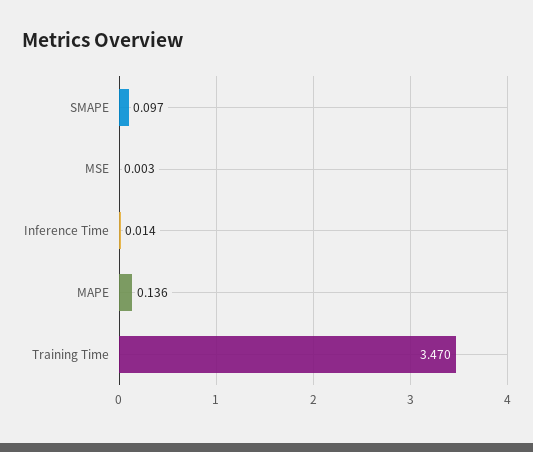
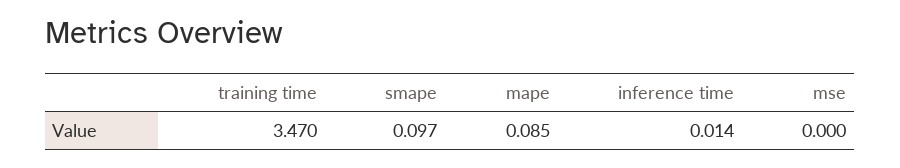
MSE: 0.003 -> 0
MAPE: 0.136 -> 0.085

